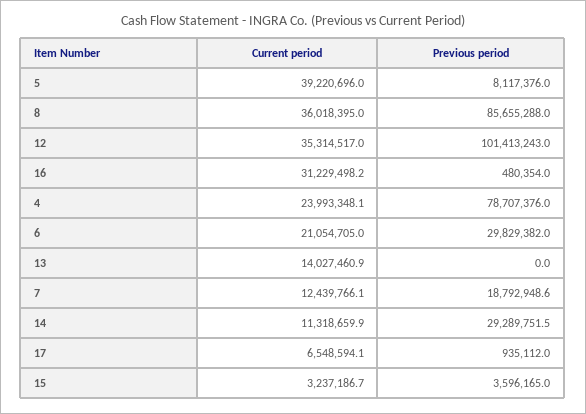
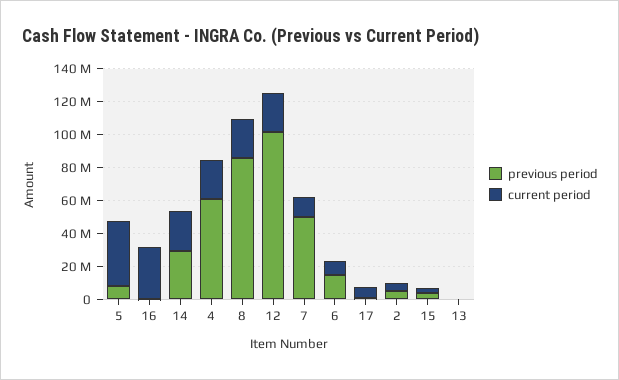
Current period, 8: 36018395 -> 25000000
Current period, 12: 35314517 -> 25000000
Previous period, 4: 78707376 -> 60000000
Current period, 6: 21054705 -> 10000000
Previous period, 6: 29829382 -> 15000000
Current period, 13: 14027460.9 -> 0
Previous period, 7: 18792948.6 -> 50000000
Current period, 14: 11318659.9 -> 25000000
Previous period, 2: none -> 5000000
Current period, 2: none -> 5000000

